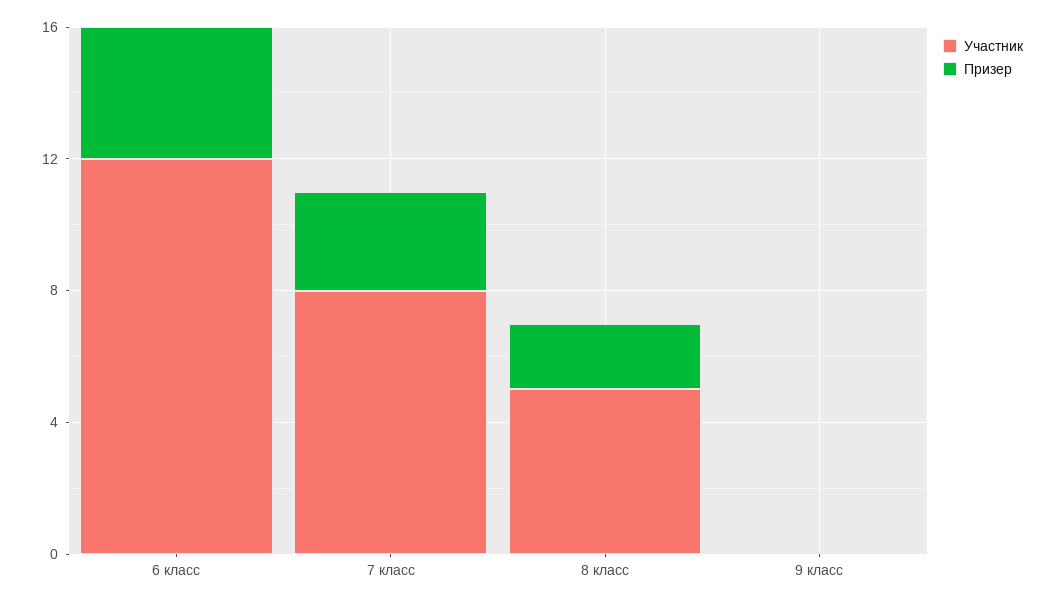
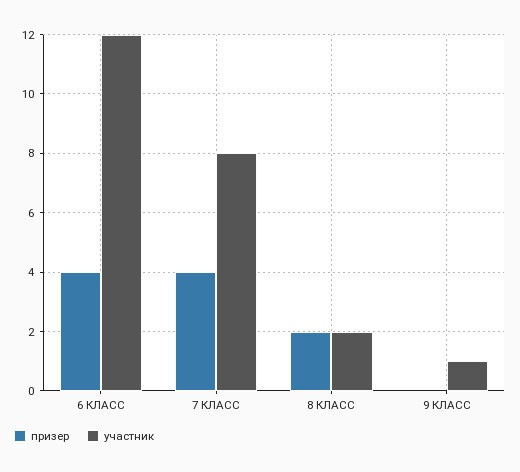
Призер, 7 класс: 3 -> 4
Участник, 8 класс: 5 -> 2
Участник, 9 класс: 0 -> 1

